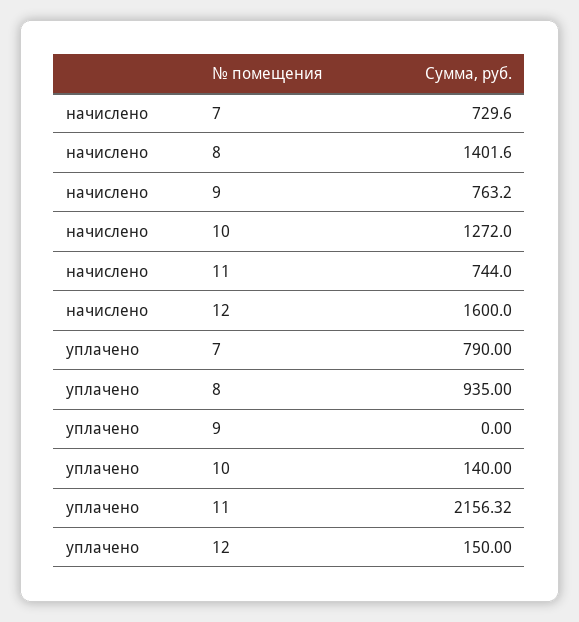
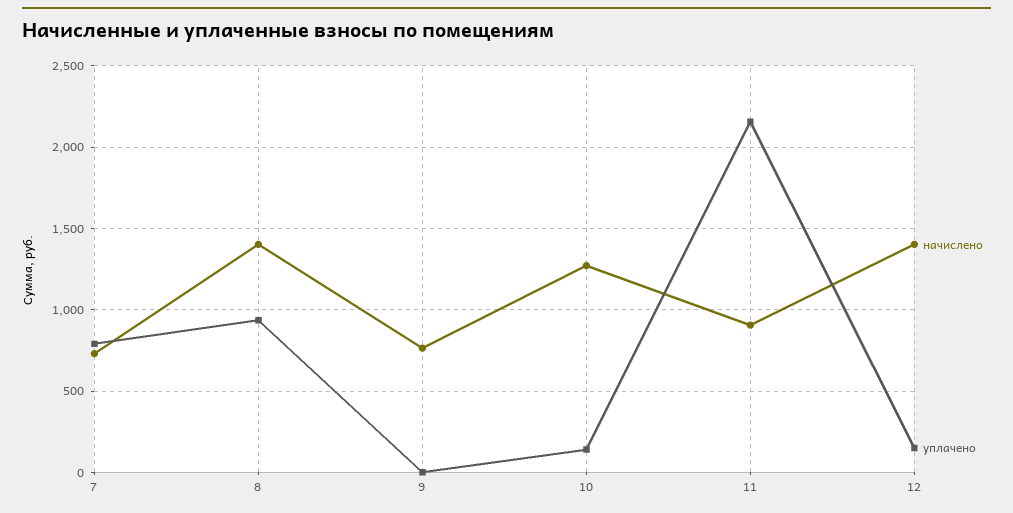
начислено, 11: 744 -> 900
начислено, 12: 1600 -> 1400

